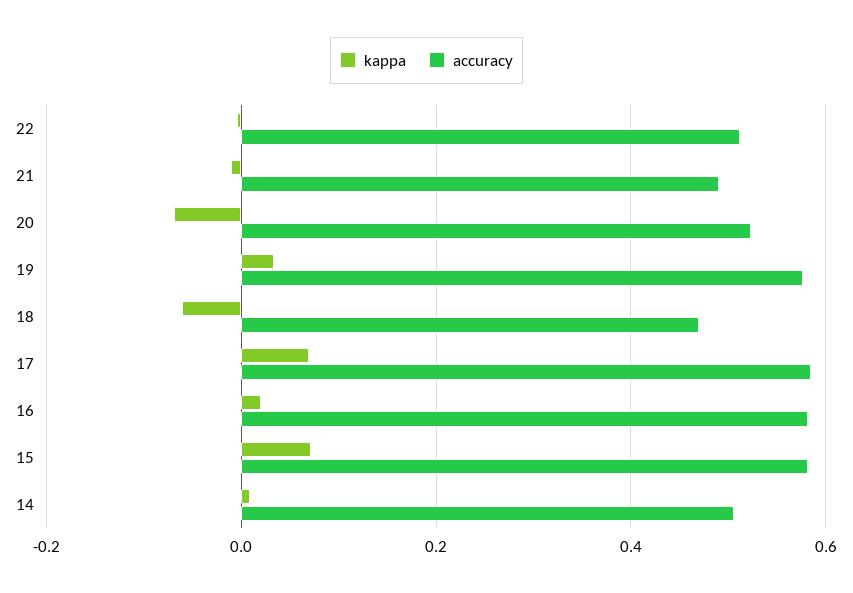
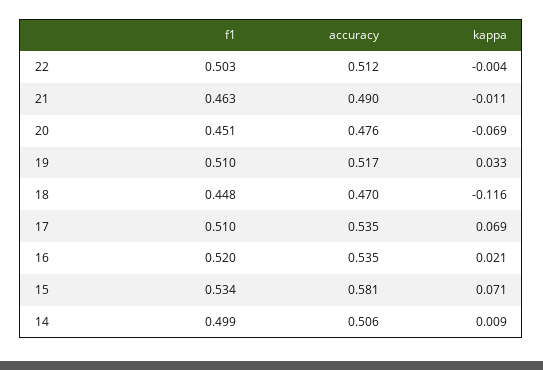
accuracy, 20: 0.52 -> 0.476
accuracy, 19: 0.58 -> 0.517
kappa, 18: -0.06 -> -0.116
accuracy, 17: 0.58 -> 0.535
accuracy, 16: 0.58 -> 0.535
f1, 22: none -> 0.503
f1, 21: none -> 0.463
f1, 20: none -> 0.451
f1, 19: none -> 0.51
f1, 18: none -> 0.448
f1, 17: none -> 0.51
f1, 16: none -> 0.52
f1, 15: none -> 0.534
f1, 14: none -> 0.499

